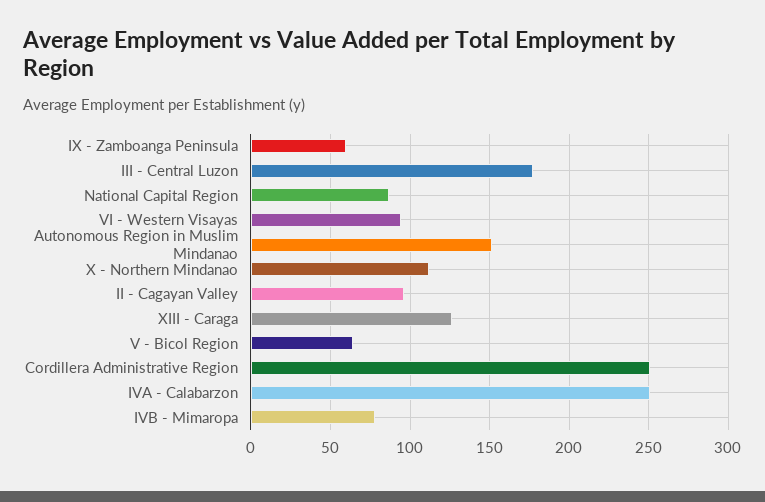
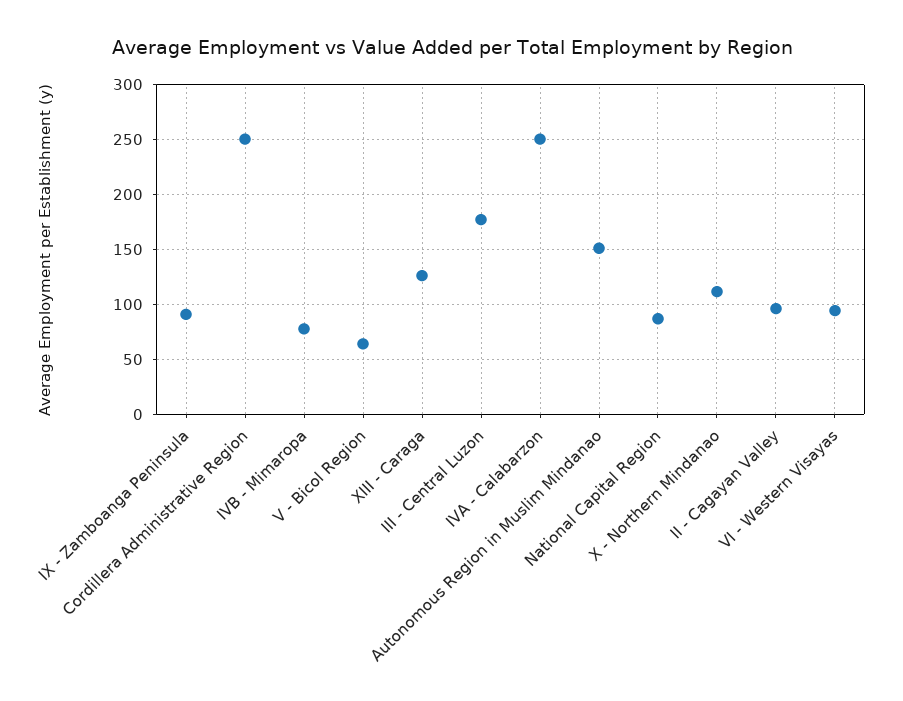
IX - Zamboanga Peninsula: 60 -> 90

